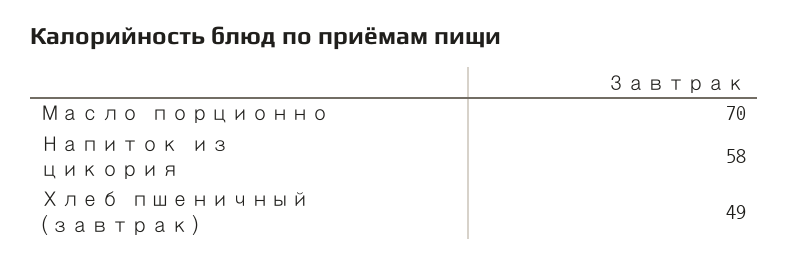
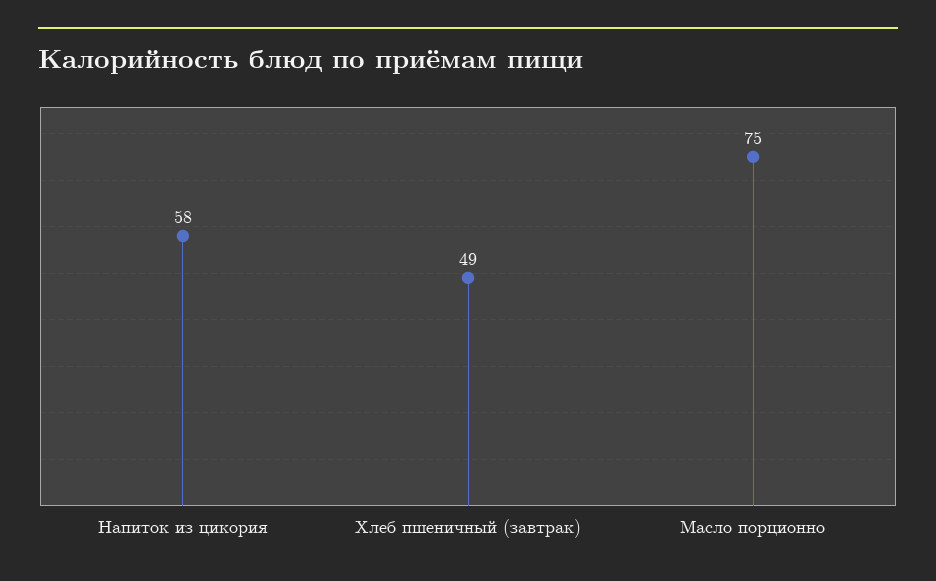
Масло порционно: 70 -> 75

